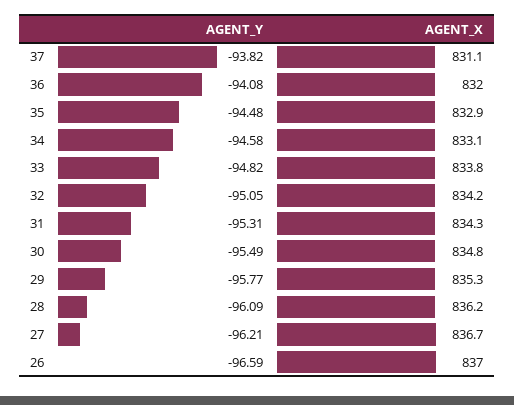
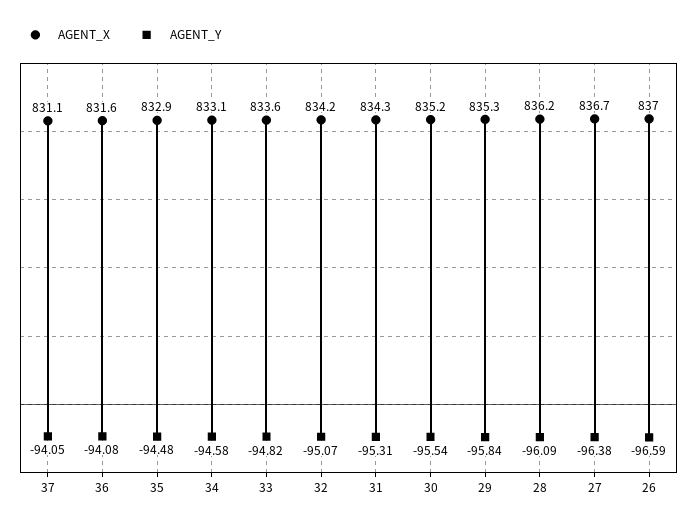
AGENT_Y, 37: -93.82 -> -94.05
AGENT_X, 36: 832 -> 831.6
AGENT_X, 33: 833.8 -> 833.6
AGENT_Y, 32: -95.05 -> -95.07
AGENT_Y, 30: -95.49 -> -95.54
AGENT_X, 30: 834.8 -> 835.2
AGENT_Y, 29: -95.77 -> -95.84
AGENT_Y, 27: -96.21 -> -96.38

